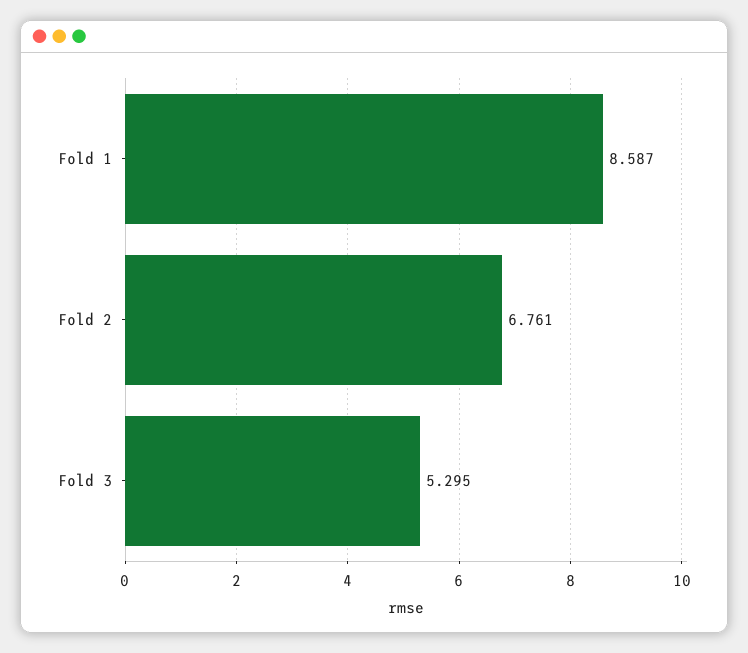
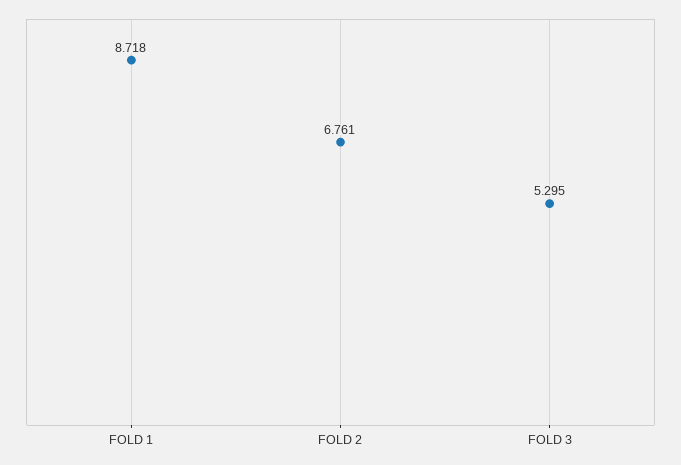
Fold 1: 8.587 -> 8.718

